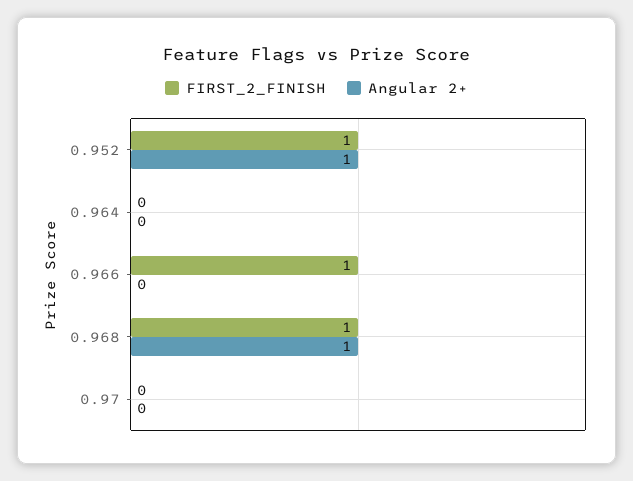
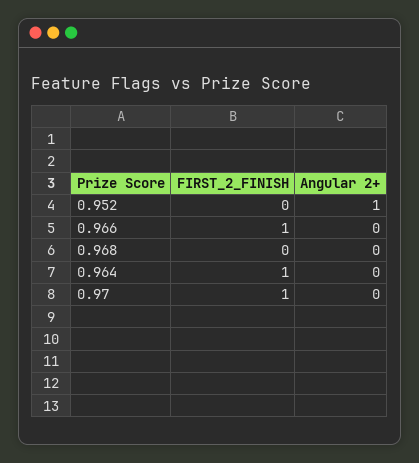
FIRST_2_FINISH, 0.952: 1 -> 0
FIRST_2_FINISH, 0.964: 0 -> 1
FIRST_2_FINISH, 0.968: 1 -> 0
Angular 2+, 0.968: 1 -> 0
FIRST_2_FINISH, 0.97: 0 -> 1

